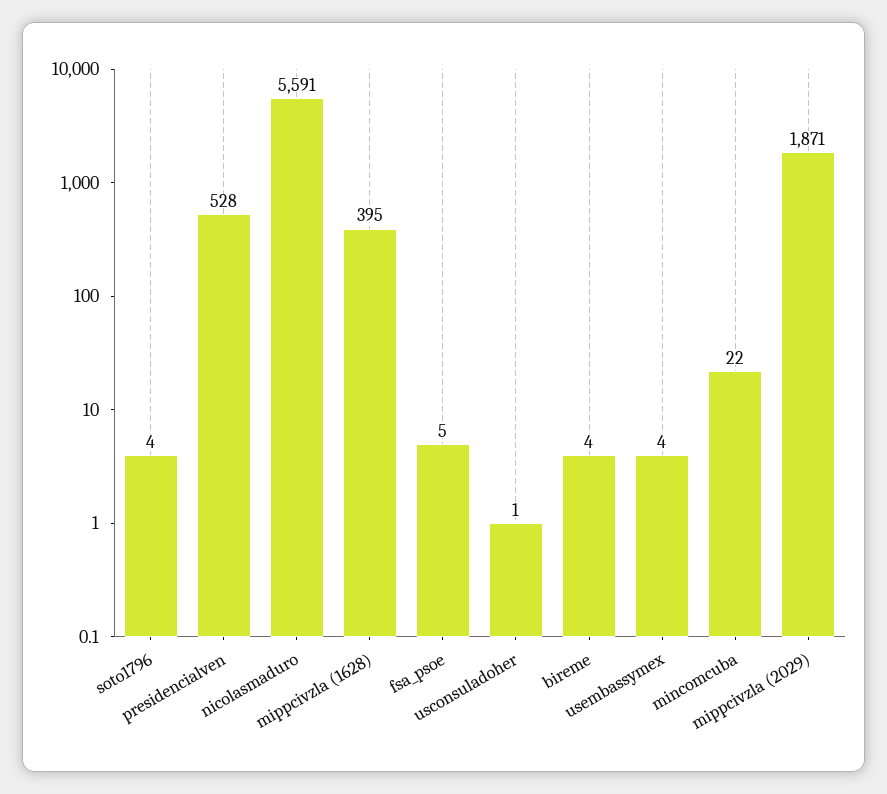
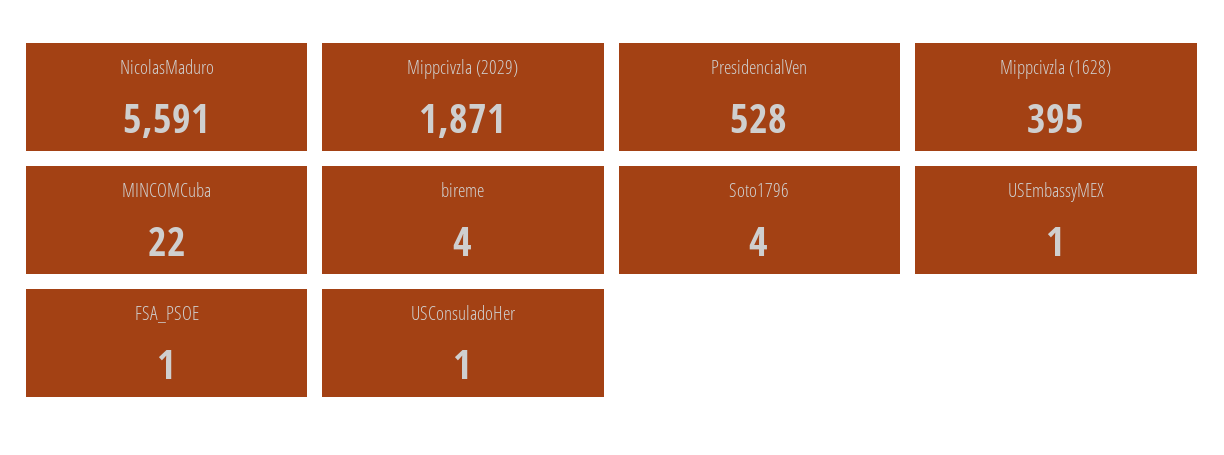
fsa_psoe: 5 -> 1
usembassymex: 4 -> 1

